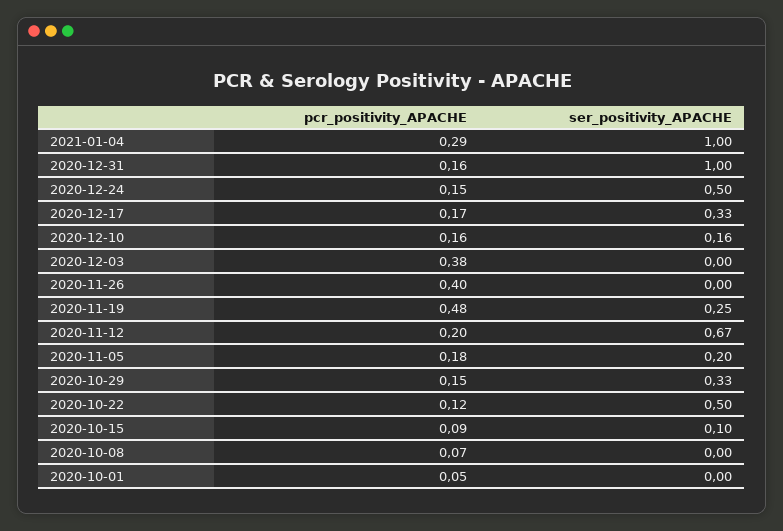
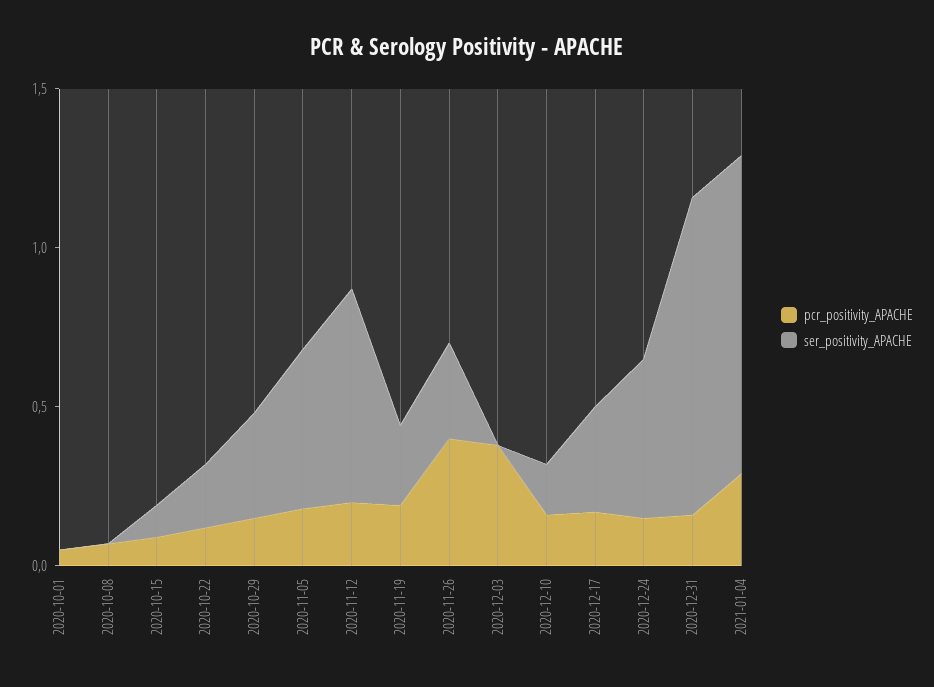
ser_positivity_APACHE, 2020-11-26: 0 -> 0.3
pcr_positivity_APACHE, 2020-11-19: 0.48 -> 0.2
ser_positivity_APACHE, 2020-11-05: 0.2 -> 0.5
ser_positivity_APACHE, 2020-10-22: 0.5 -> 0.2

